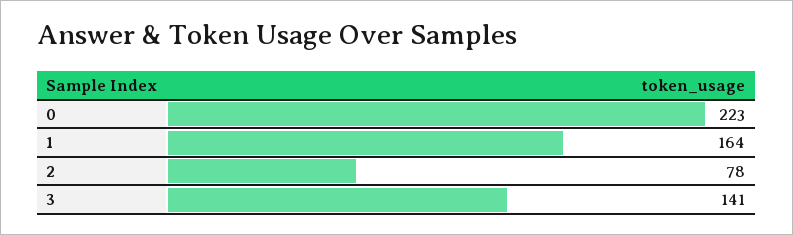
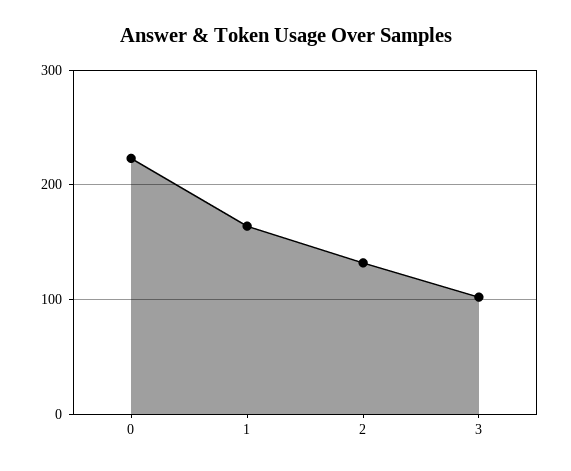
2: 78 -> 130
3: 141 -> 100

